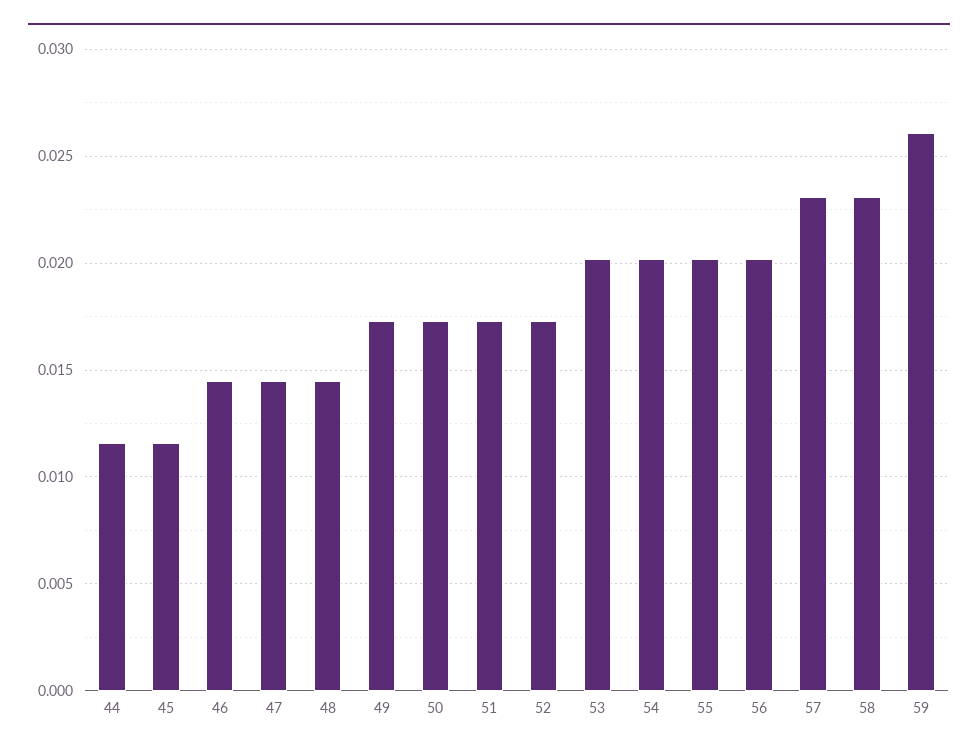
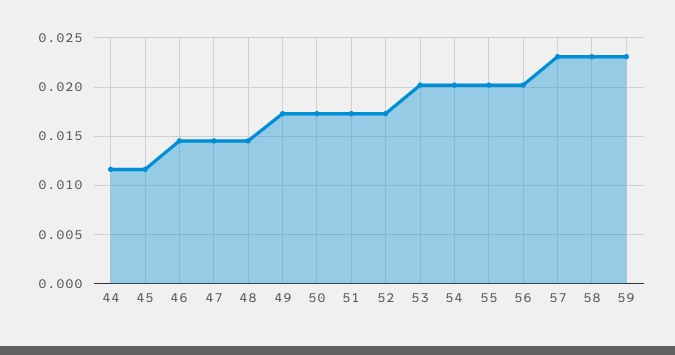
59: 0.026 -> 0.023

